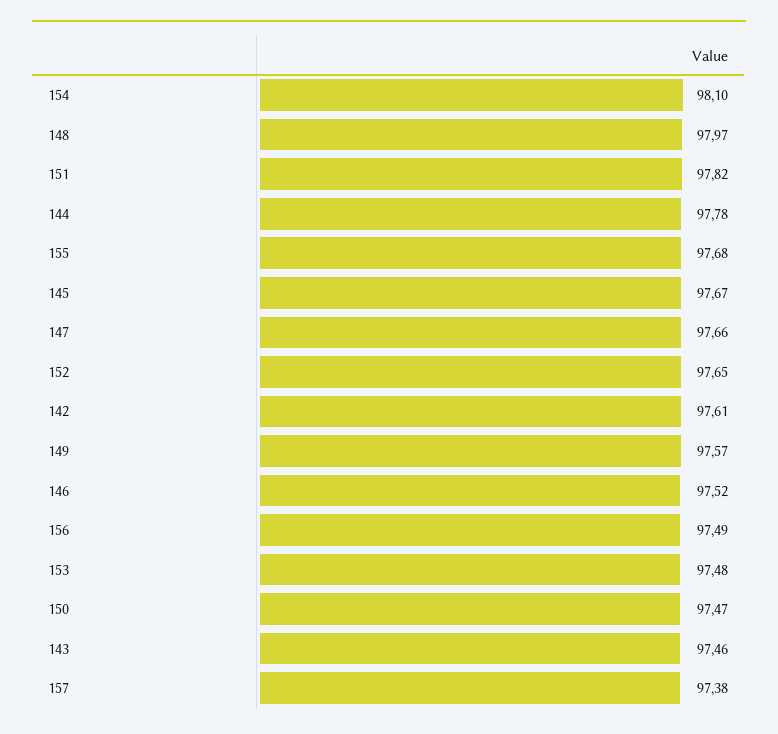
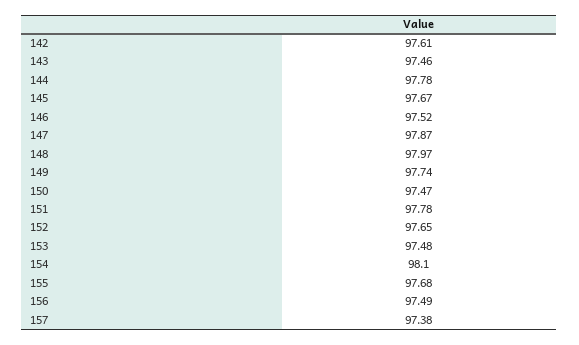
151: 97.82 -> 97.78
147: 97.66 -> 97.87
149: 97.57 -> 97.74

